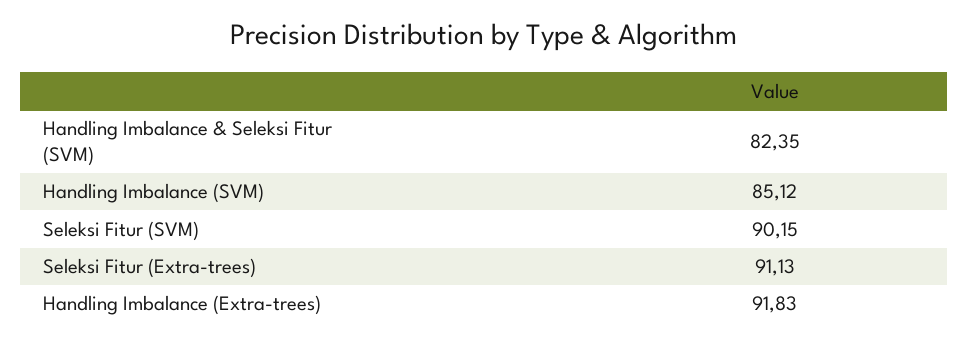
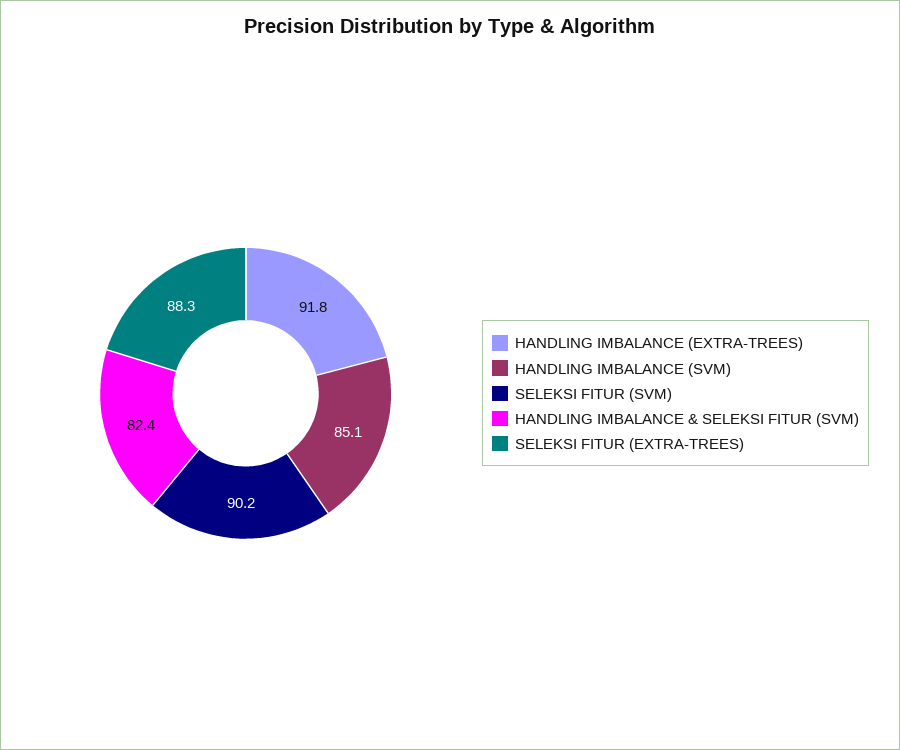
Seleksi Fitur (Extra-trees): 91.13 -> 88.3

